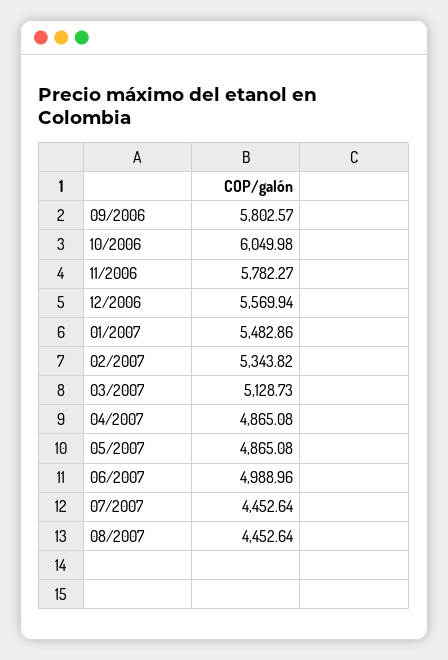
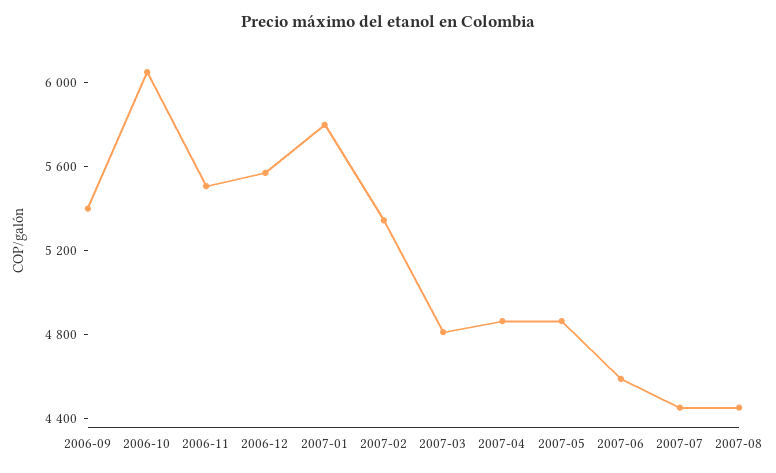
09/2006: 5802.57 -> 5400
11/2006: 5782.27 -> 5500
01/2007: 5482.86 -> 5800
03/2007: 5128.73 -> 4800
06/2007: 4988.96 -> 4600

